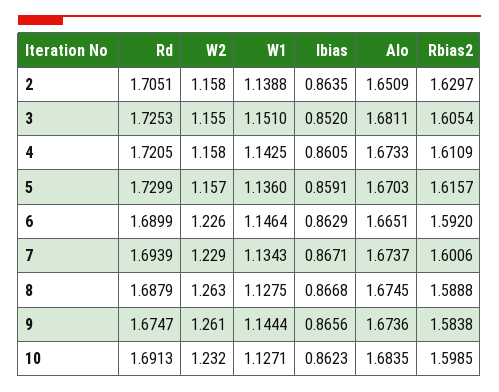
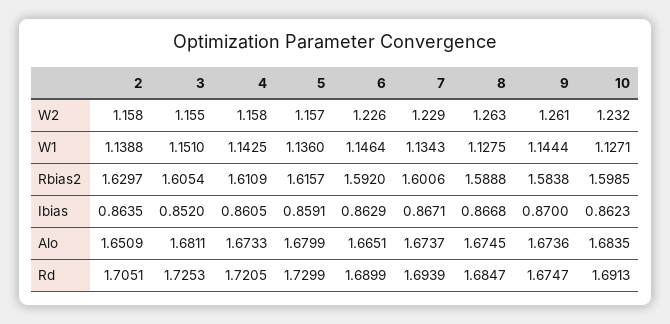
Alo, 5: 1.6703 -> 1.6799
Rd, 8: 1.6879 -> 1.6847
Ibias, 9: 0.8656 -> 0.87

